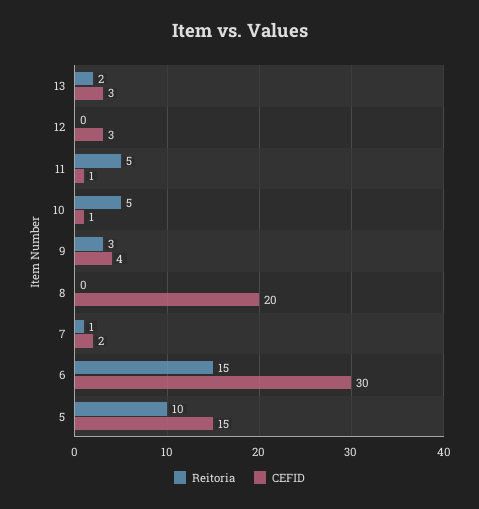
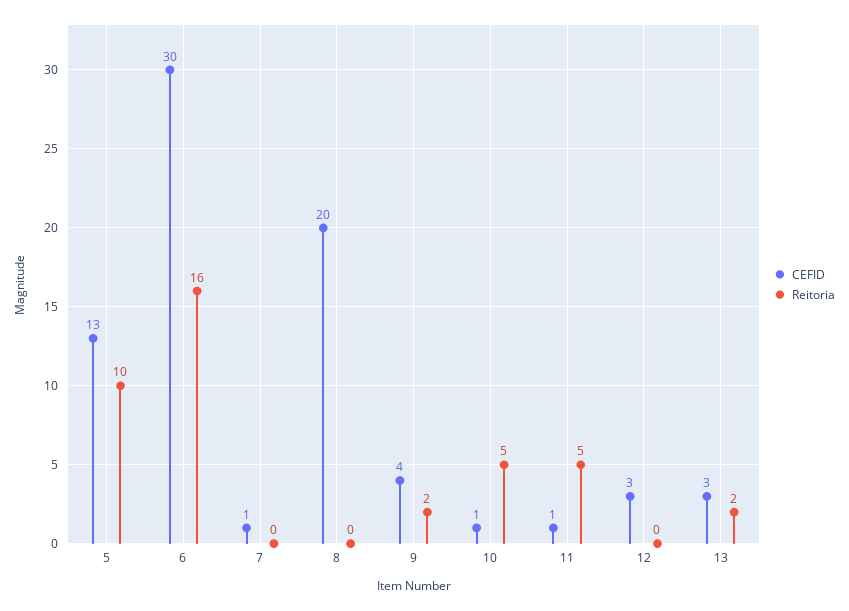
Reitoria, 9: 3 -> 2
Reitoria, 7: 1 -> 0
CEFID, 7: 2 -> 1
Reitoria, 6: 15 -> 16
CEFID, 5: 15 -> 13

